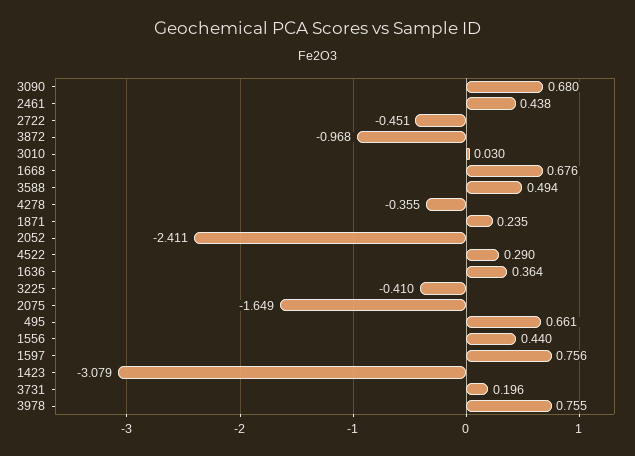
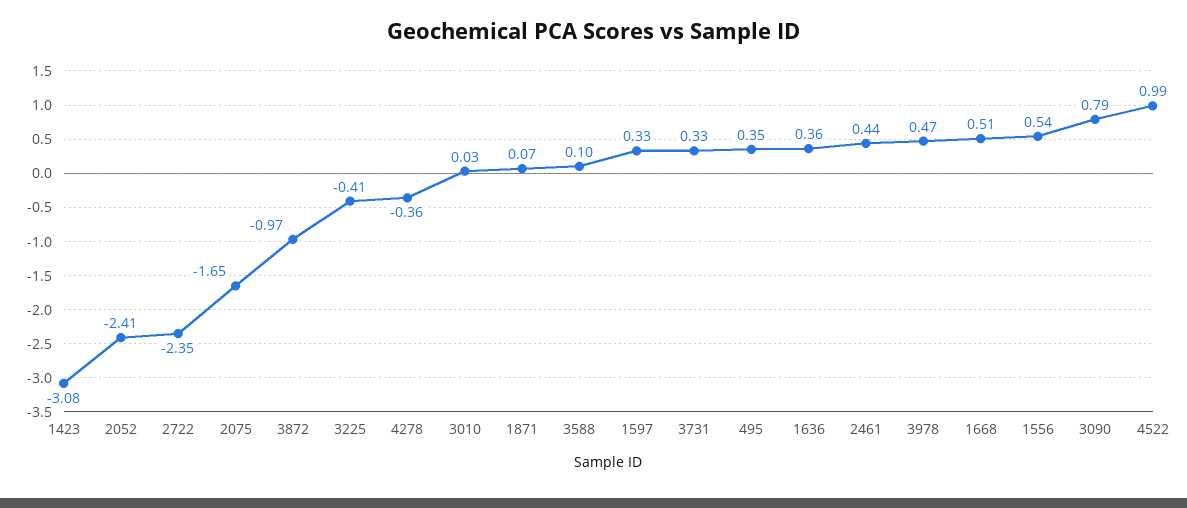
3090: 0.68 -> 0.79
2722: -0.451 -> -2.35
1668: 0.676 -> 0.51
3588: 0.494 -> 0.1
1871: 0.235 -> 0.07
4522: 0.29 -> 0.99
495: 0.661 -> 0.35
1556: 0.44 -> 0.54
1597: 0.756 -> 0.33
3731: 0.196 -> 0.33
3978: 0.755 -> 0.47

